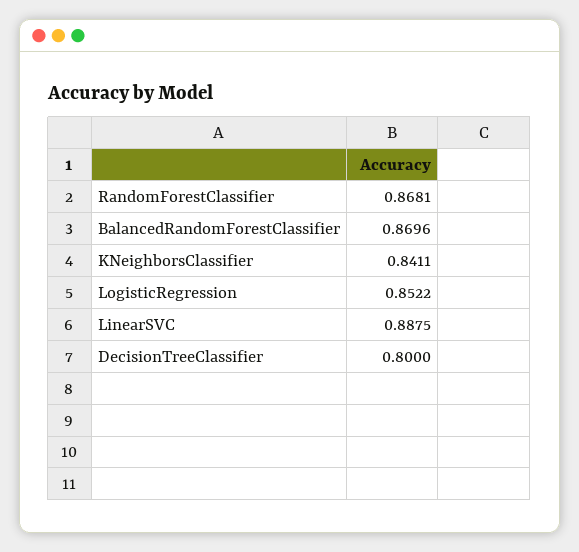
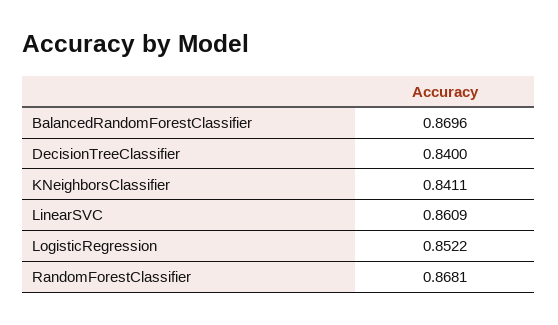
LinearSVC: 0.8875 -> 0.8609
DecisionTreeClassifier: 0.8 -> 0.84

